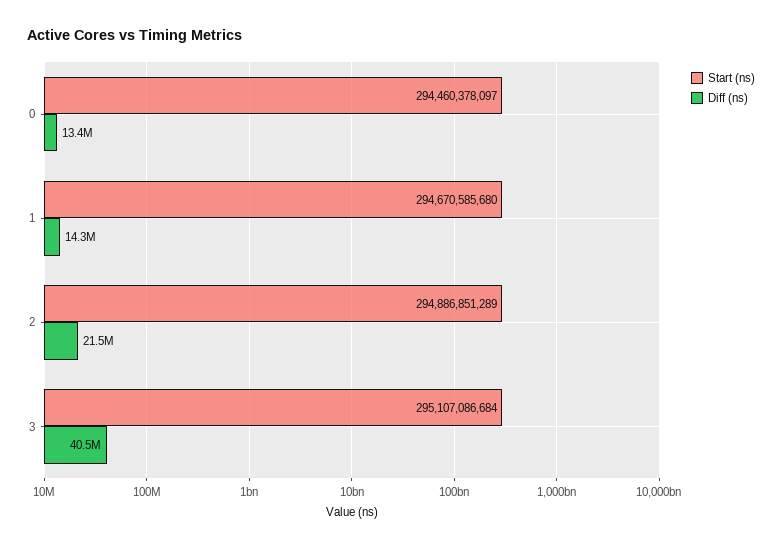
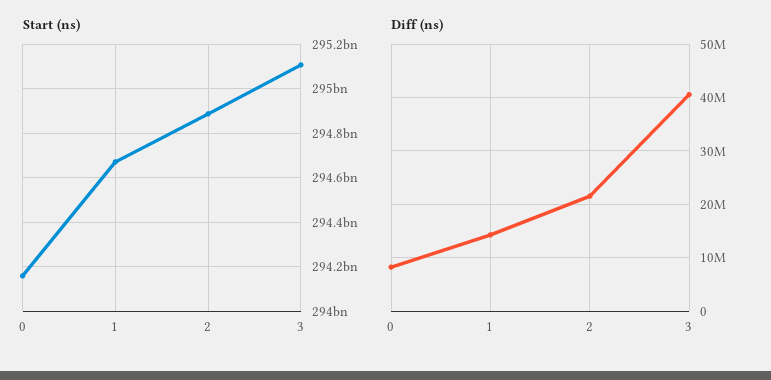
Start (ns), 0: 294460378097 -> 294150000000
Diff (ns), 0: 13400000 -> 8000000

